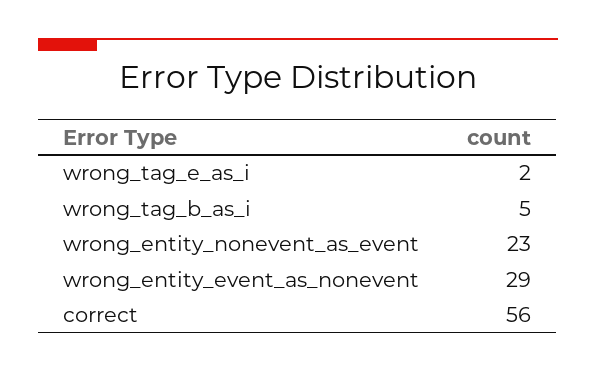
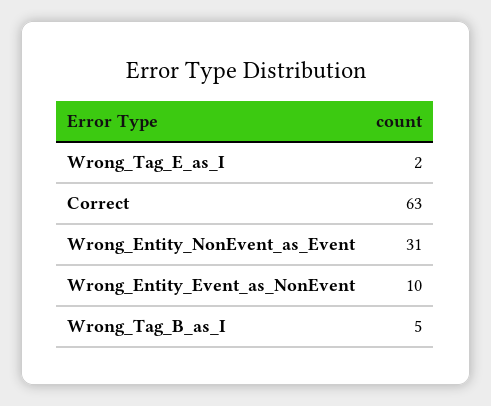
wrong_entity_nonevent_as_event: 23 -> 31
wrong_entity_event_as_nonevent: 29 -> 10
correct: 56 -> 63

